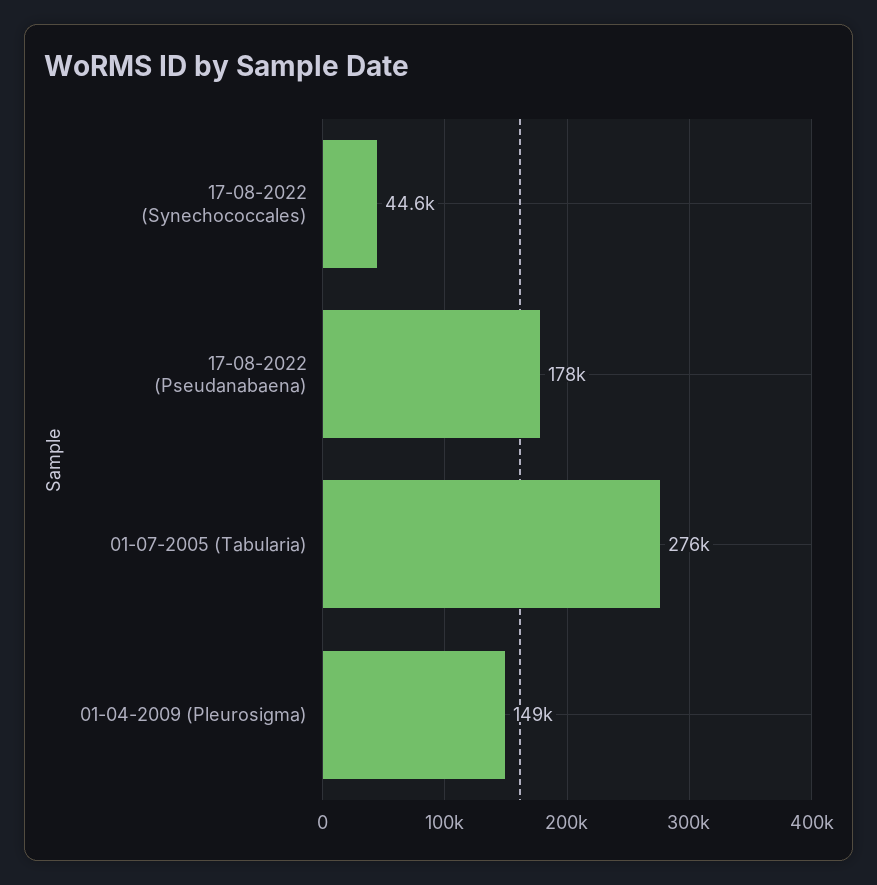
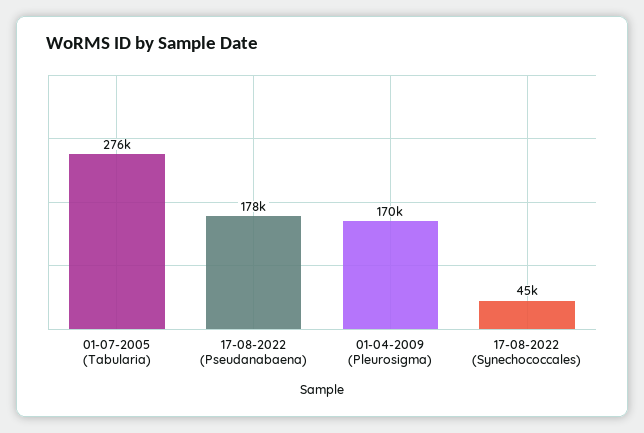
01-04-2009 (Pleurosigma): 149000 -> 170000

